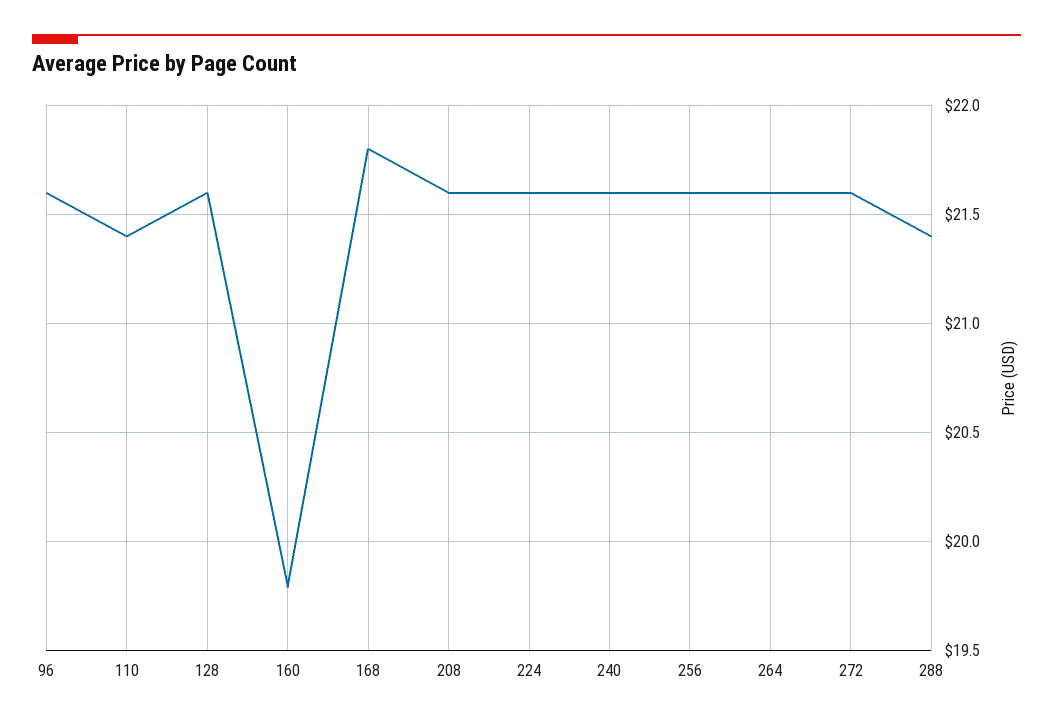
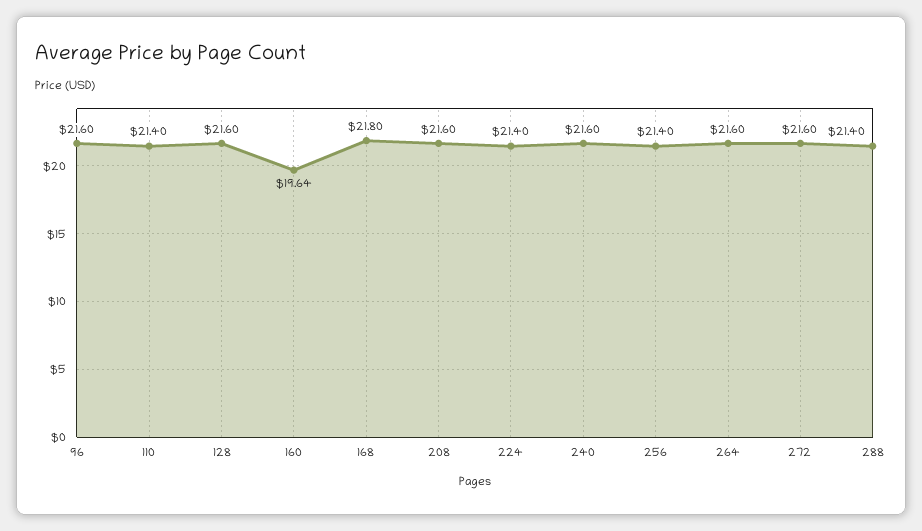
160: 19.8 -> 19.64
224: 21.6 -> 21.4
256: 21.6 -> 21.4

